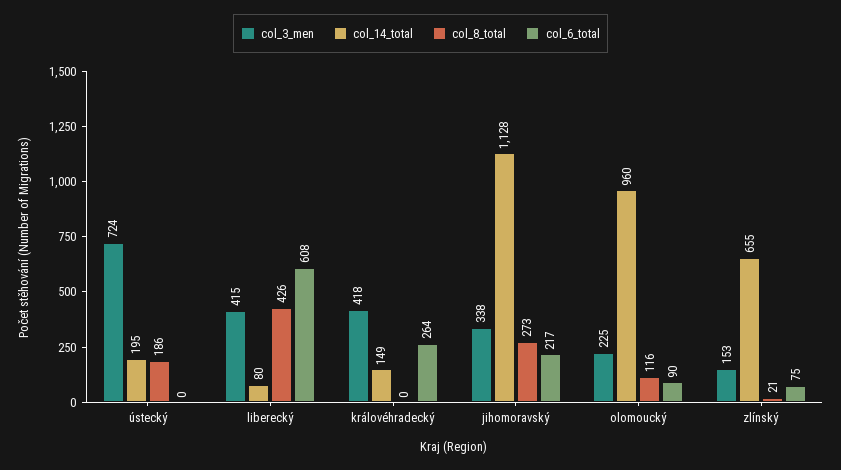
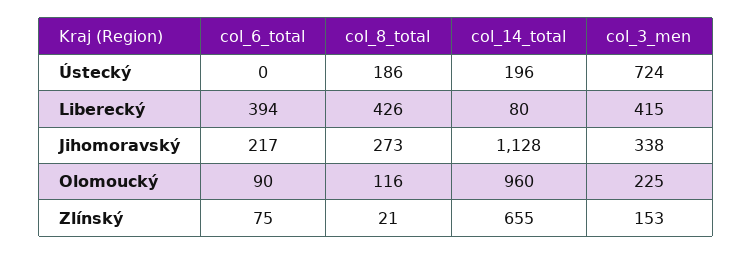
col_14_total, ústecký: 195 -> 196
col_6_total, liberecký: 608 -> 394
col_3_men, královéhradecký: 418 -> none
col_14_total, královéhradecký: 149 -> none
col_8_total, královéhradecký: 0 -> none
col_6_total, královéhradecký: 264 -> none

